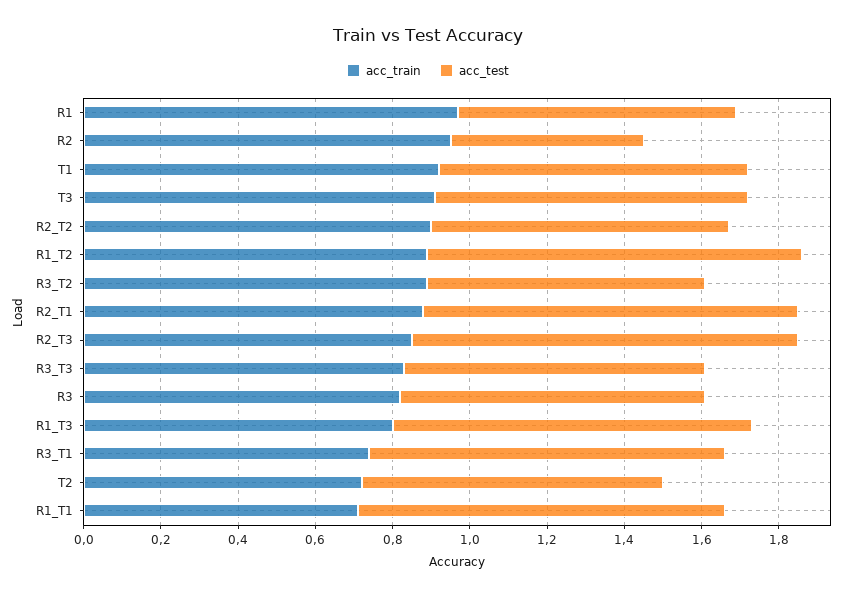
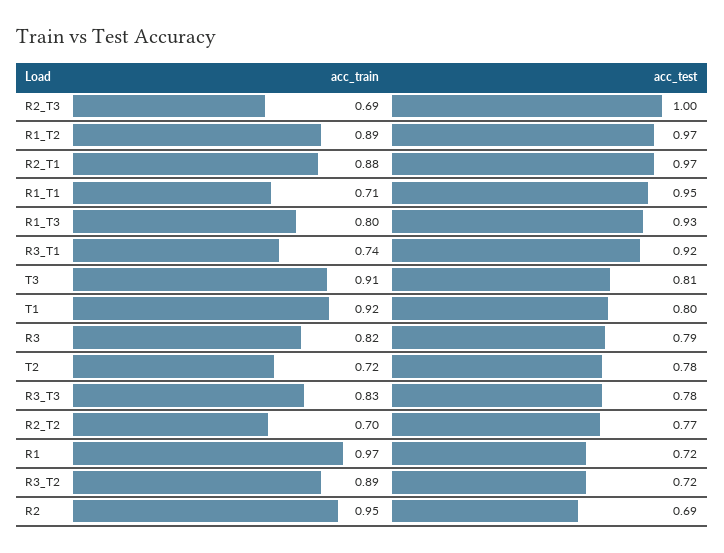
acc_test, R2: 0.5 -> 0.69
acc_train, R2_T2: 0.9 -> 0.7
acc_train, R2_T3: 0.85 -> 0.69

